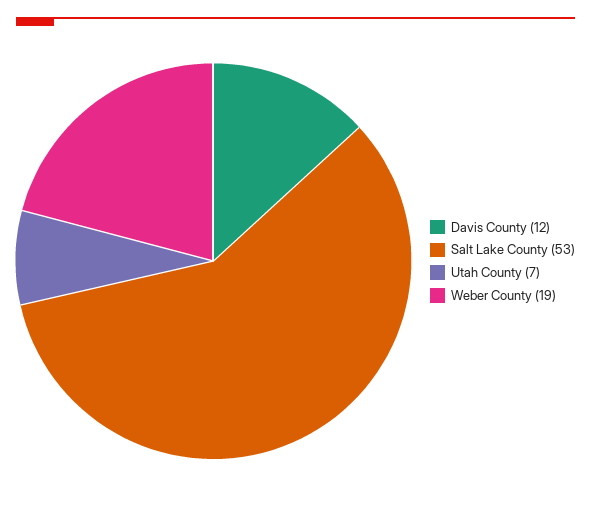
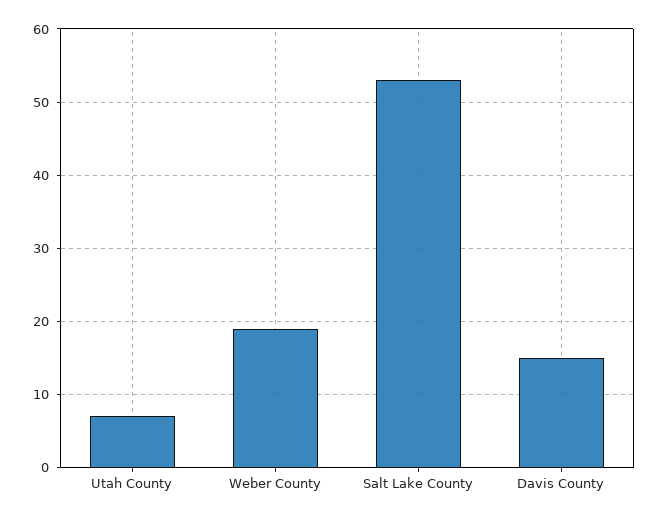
Davis County: 12 -> 15

